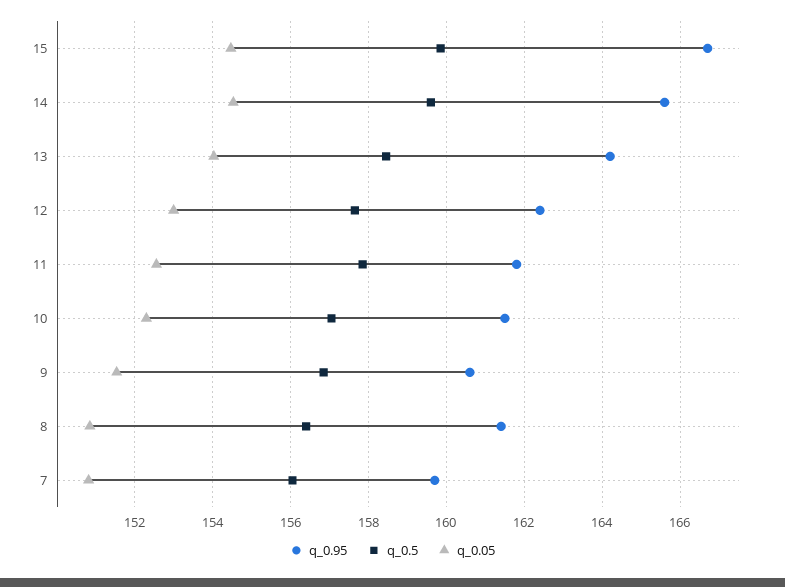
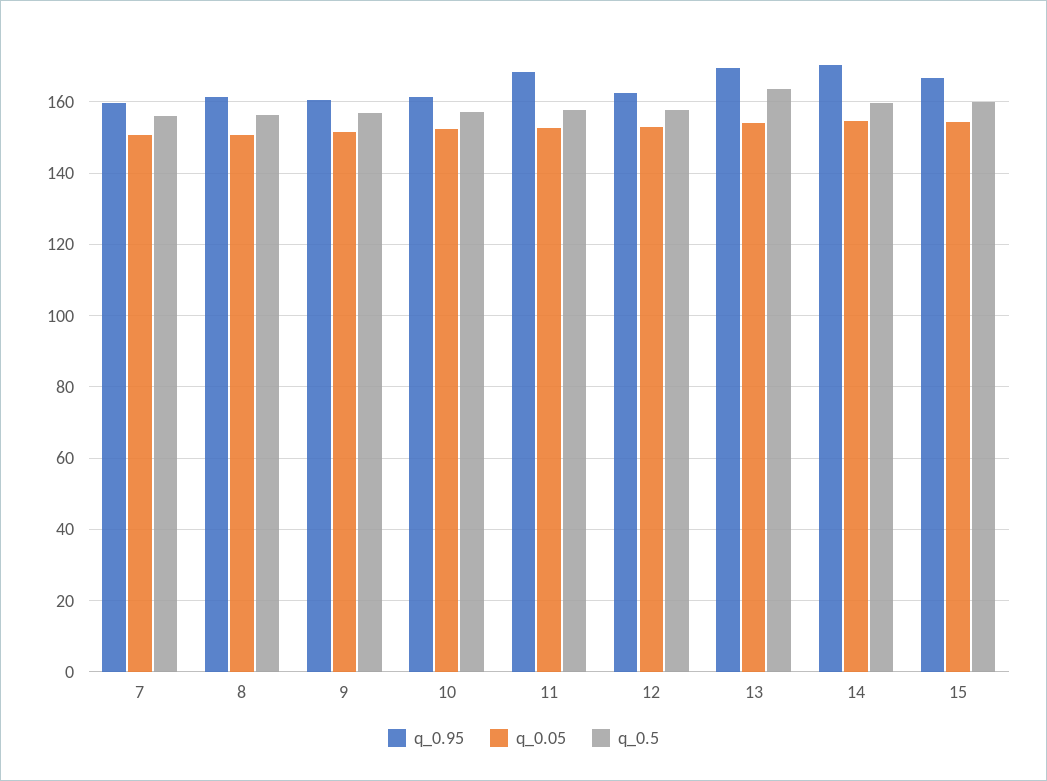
q_0.95, 14: 165.6 -> 170
q_0.95, 13: 164.2 -> 170
q_0.5, 13: 158.4 -> 164
q_0.95, 11: 161.8 -> 168

